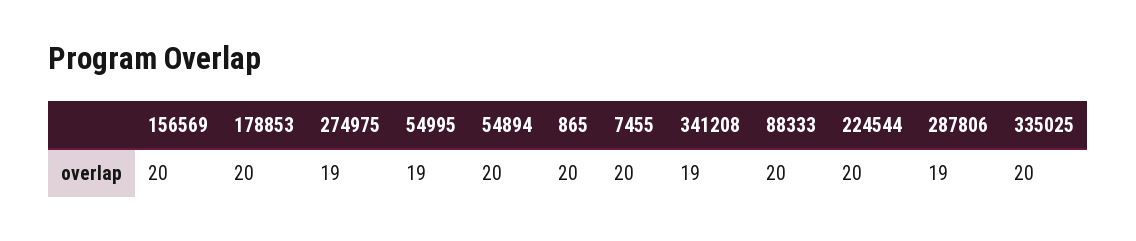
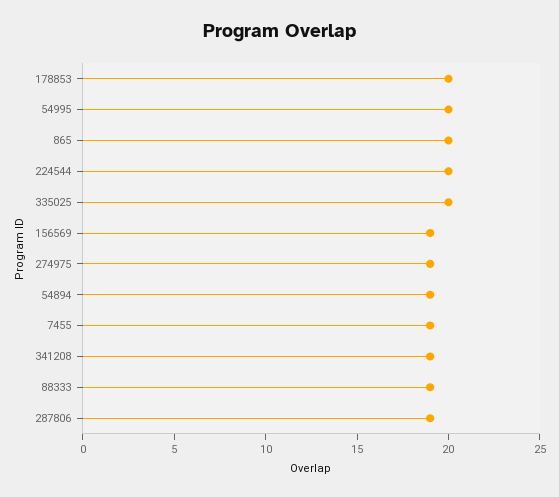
156569: 20 -> 19
54995: 19 -> 20
54894: 20 -> 19
7455: 20 -> 19
88333: 20 -> 19

